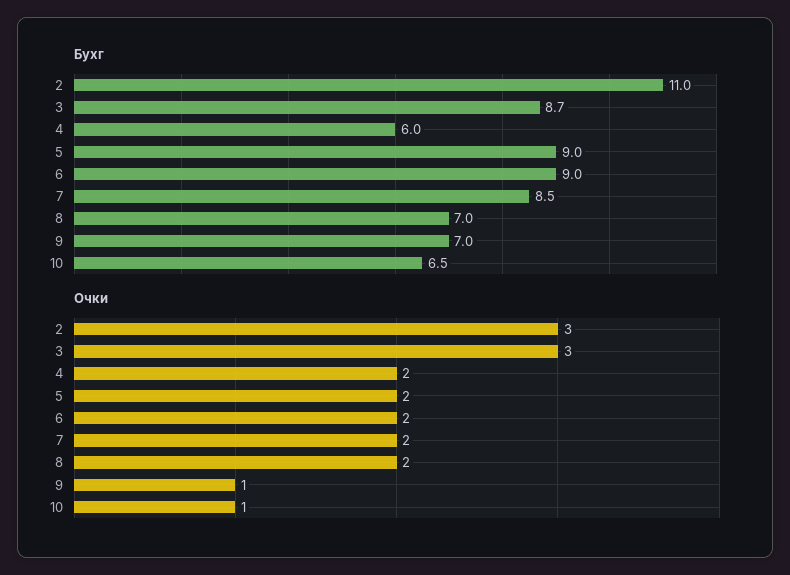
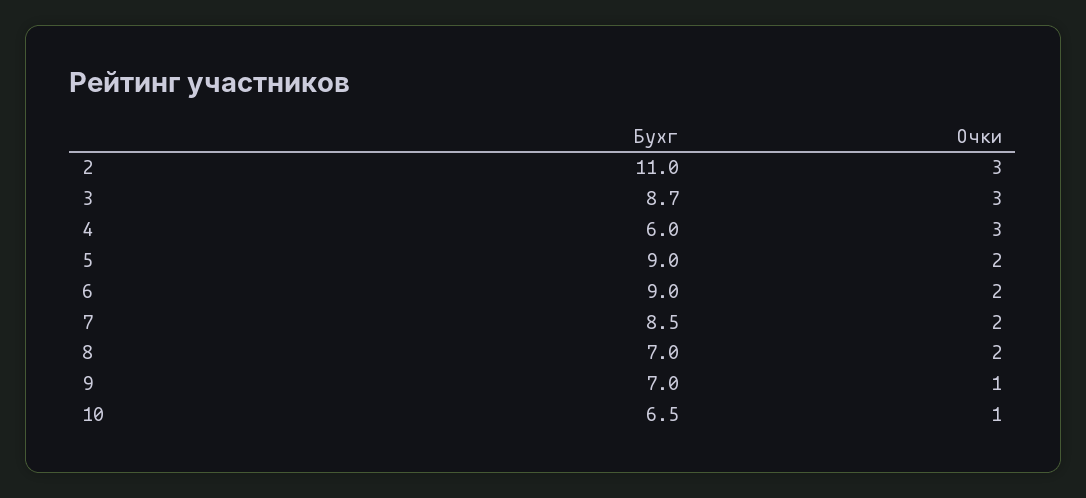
Очки, 4: 2 -> 3

